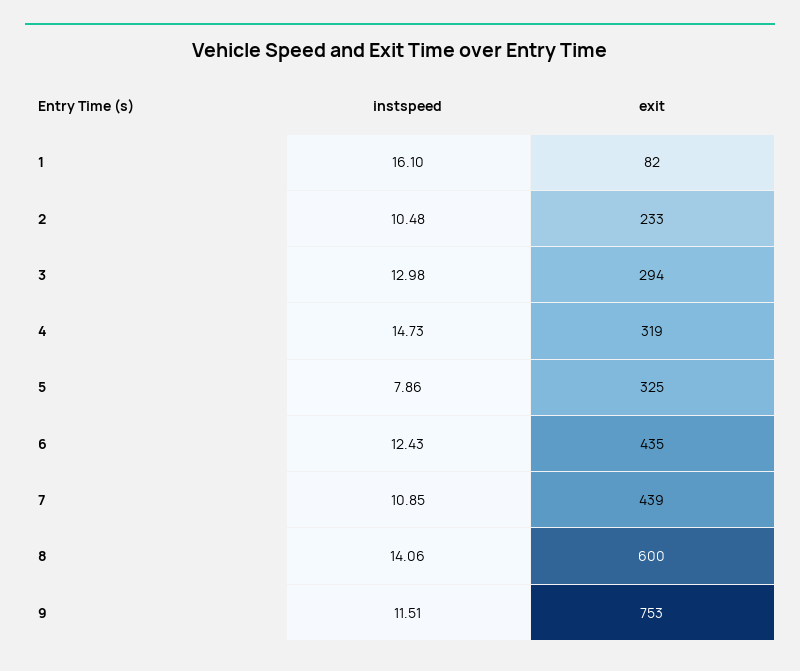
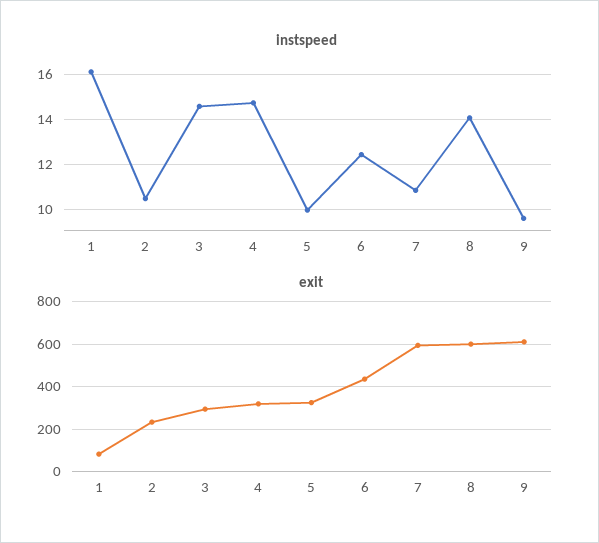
instspeed, 3: 12.98 -> 14.5
instspeed, 5: 7.86 -> 10
exit, 7: 439 -> 600
instspeed, 9: 11.51 -> 9.5
exit, 9: 753 -> 600

